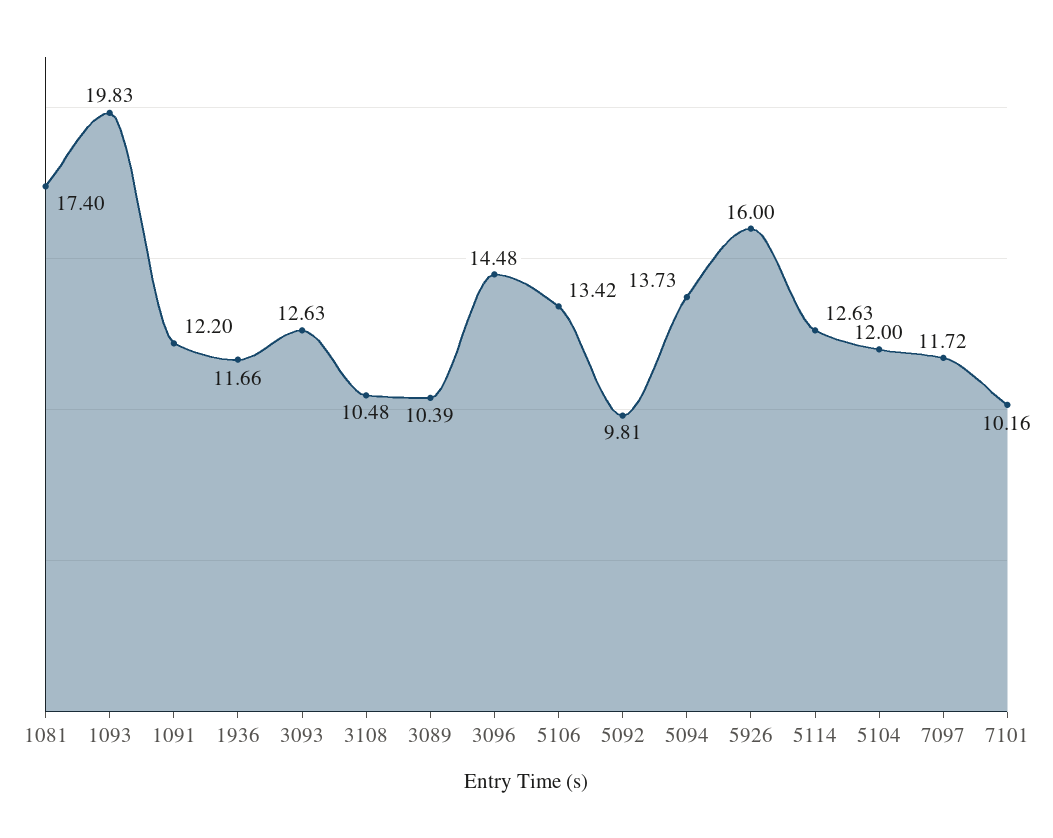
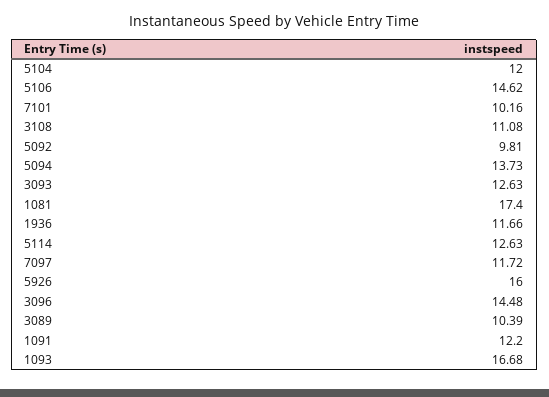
1093: 19.83 -> 16.68
3108: 10.48 -> 11.08
5106: 13.42 -> 14.62

